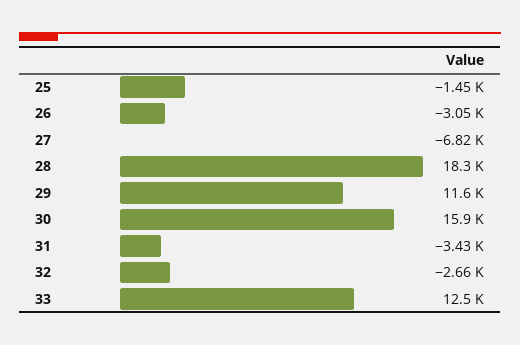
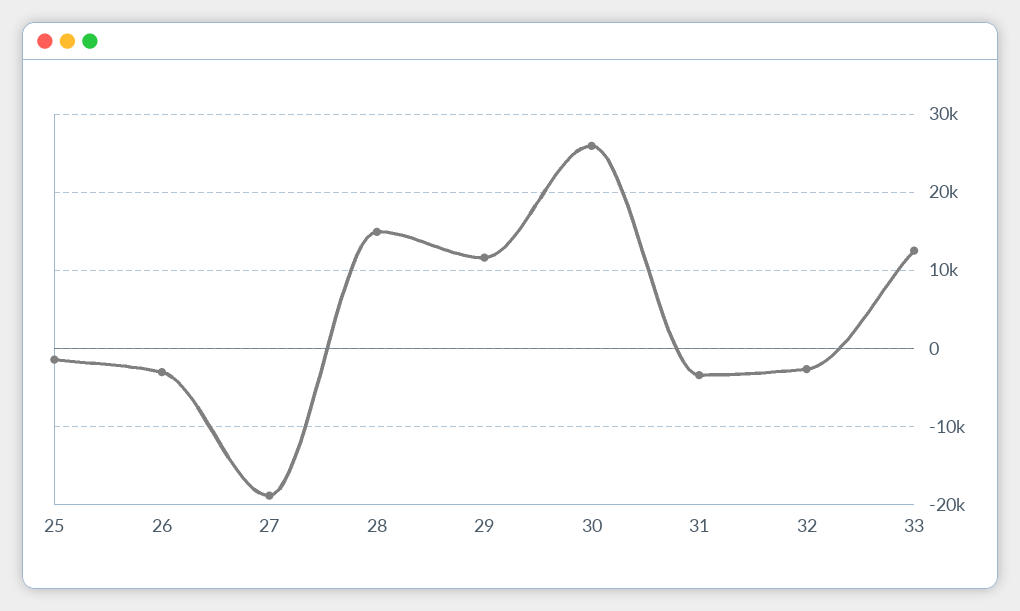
27: -6820 -> -19000
28: 18300 -> 15000
30: 15900 -> 26000

